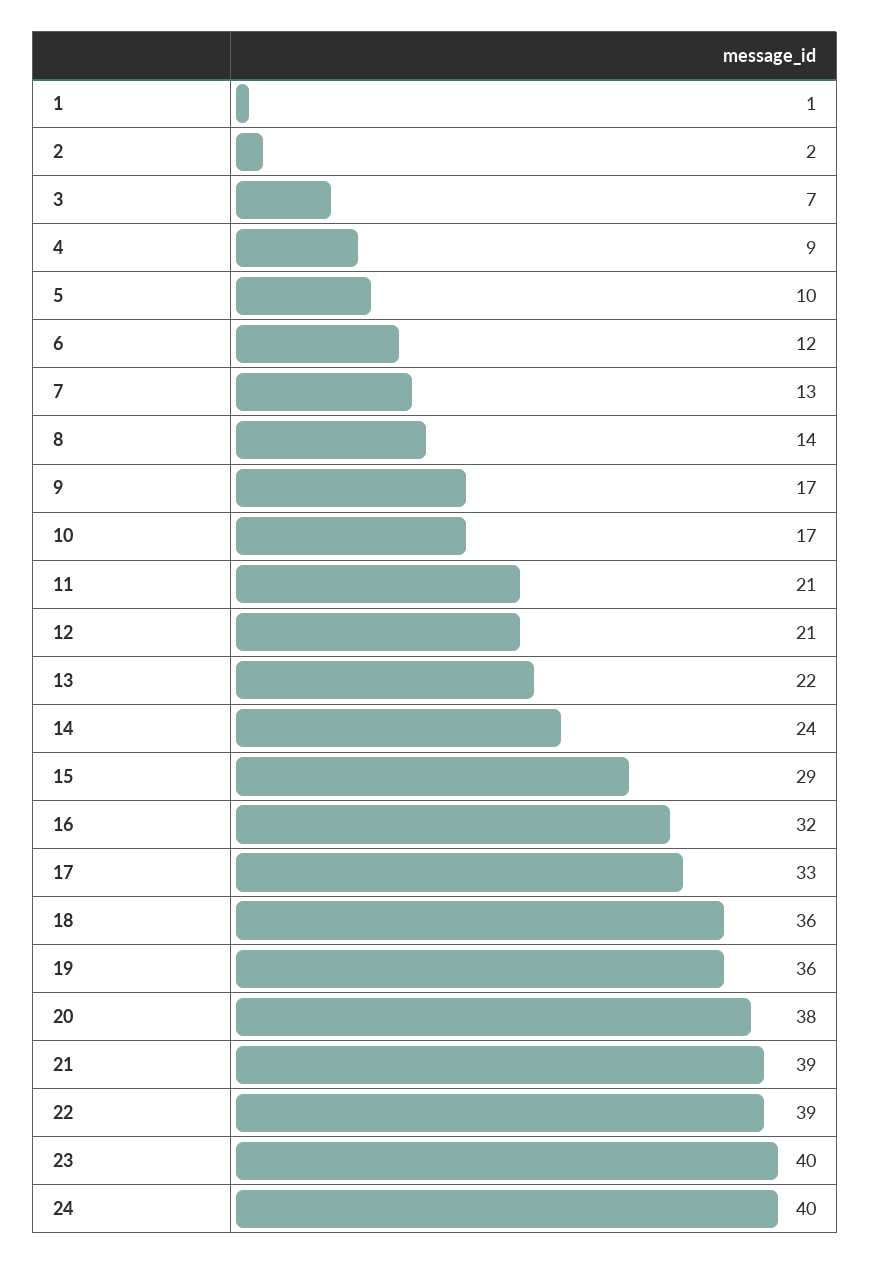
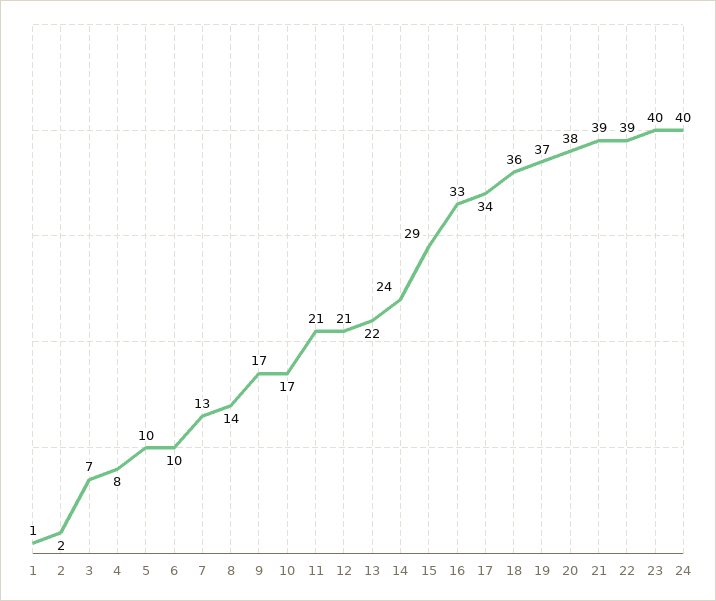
4: 9 -> 8
6: 12 -> 10
16: 32 -> 33
17: 33 -> 34
19: 36 -> 37

